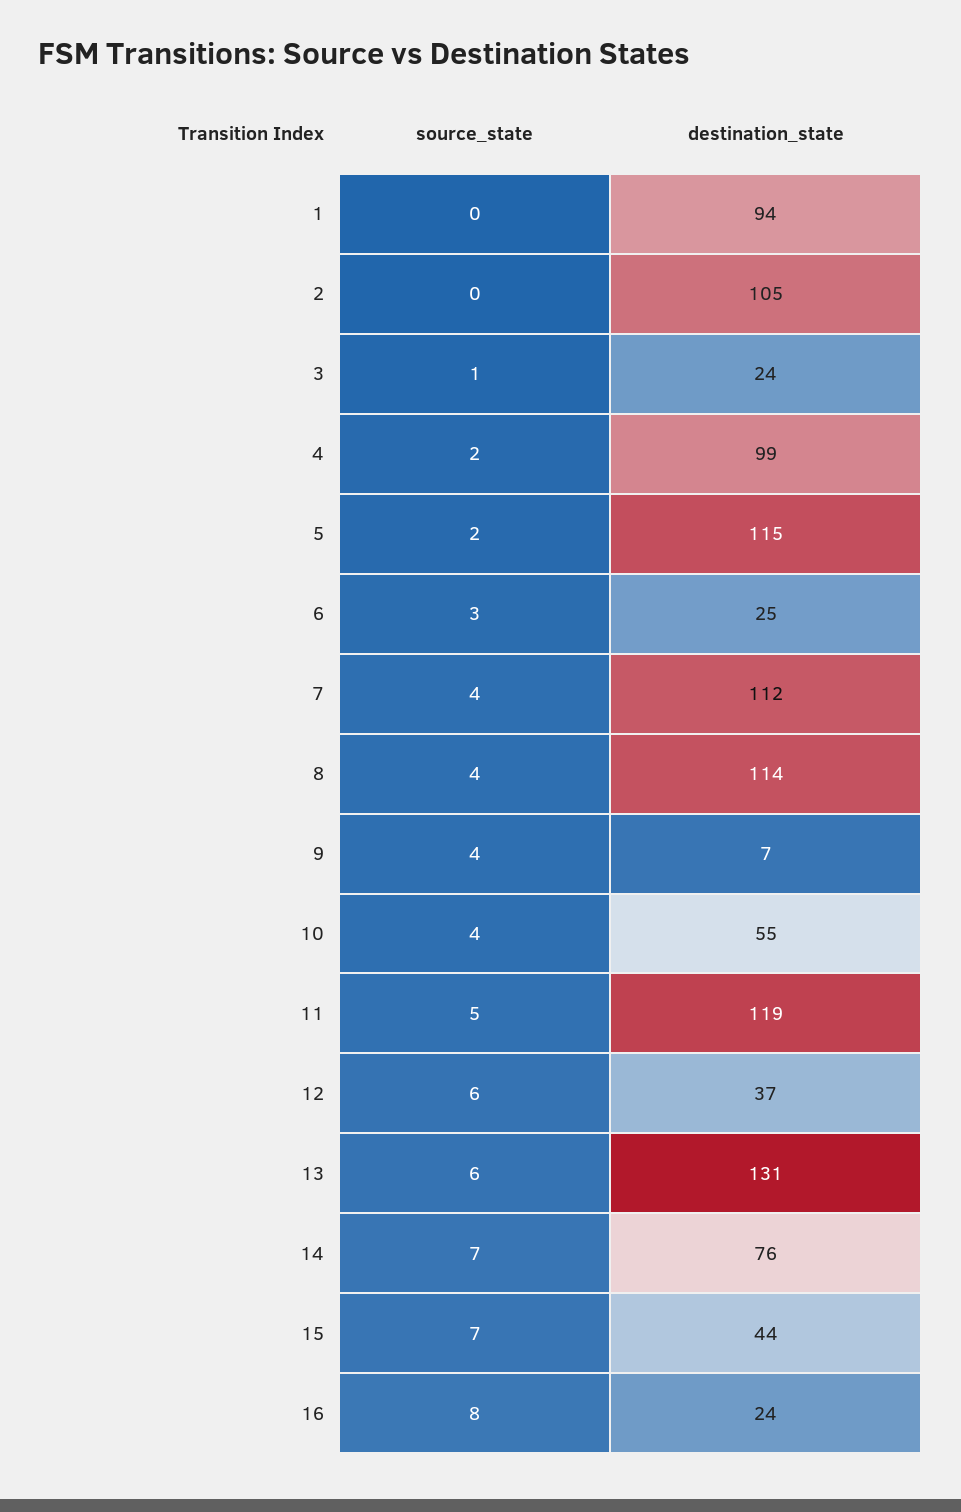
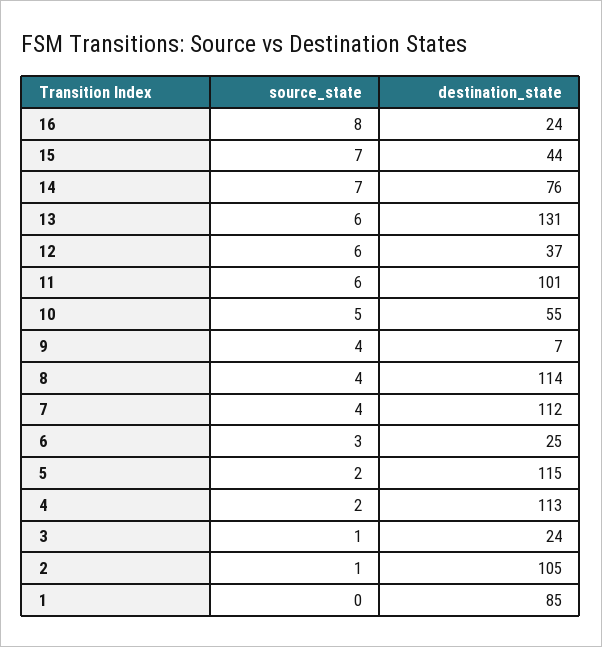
destination_state, 1: 94 -> 85
source_state, 2: 0 -> 1
destination_state, 4: 99 -> 113
source_state, 10: 4 -> 5
source_state, 11: 5 -> 6
destination_state, 11: 119 -> 101

